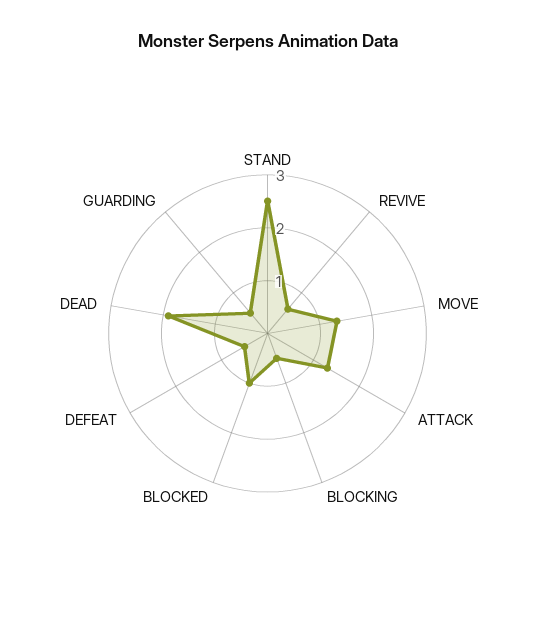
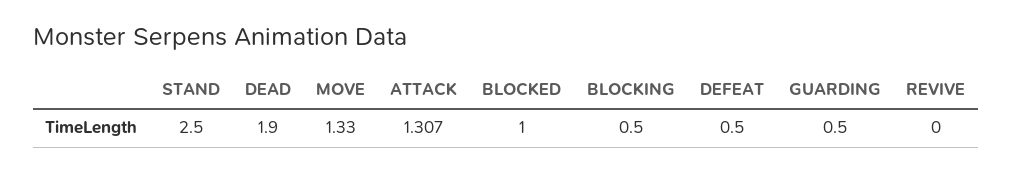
REVIVE: 0.6 -> 0

